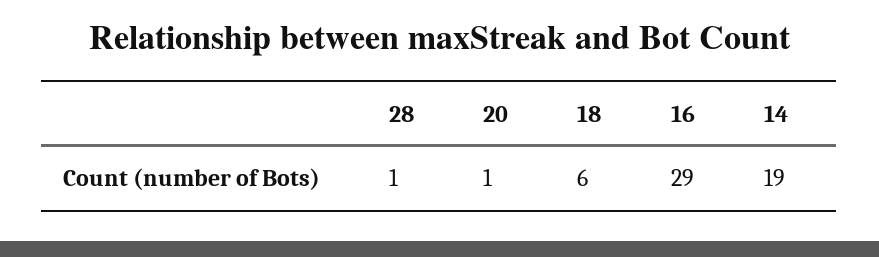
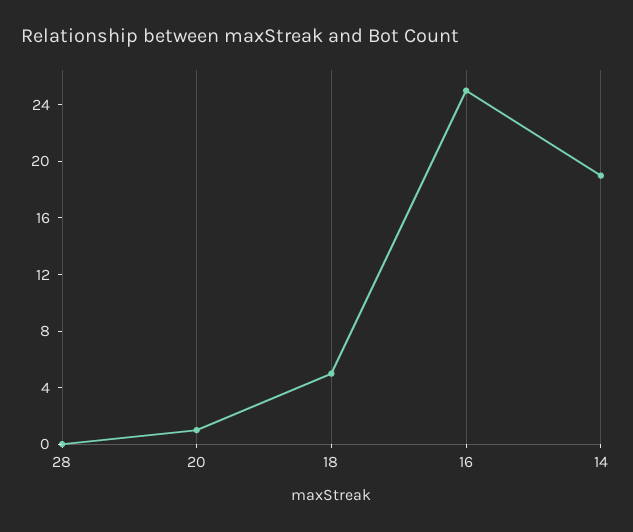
28: 1 -> 0
18: 6 -> 5
16: 29 -> 25

